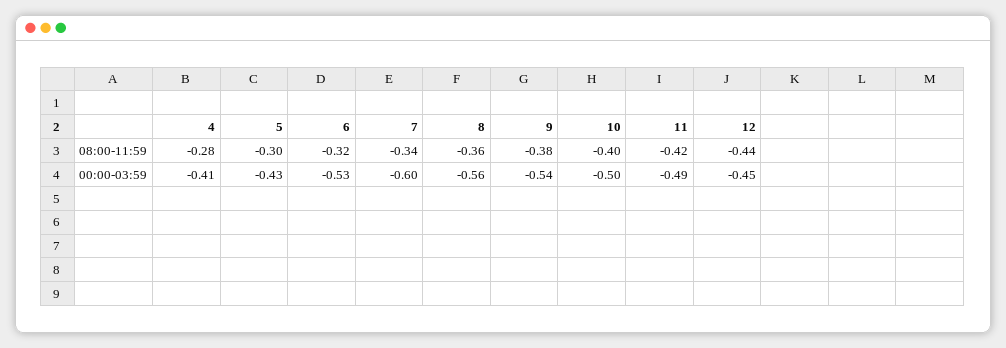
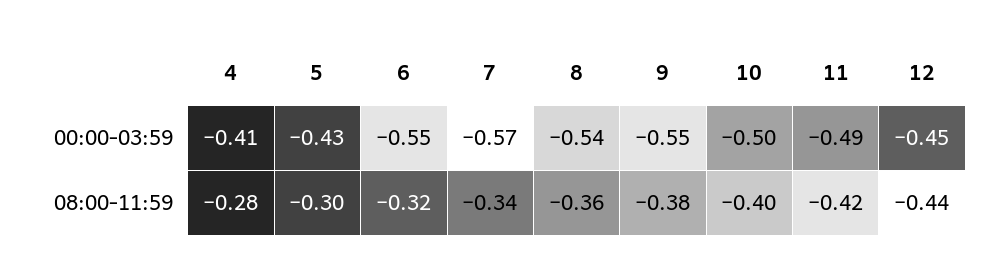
6, 00:00-03:59: -0.53 -> -0.55
7, 00:00-03:59: -0.6 -> -0.57
8, 00:00-03:59: -0.56 -> -0.54
9, 00:00-03:59: -0.54 -> -0.55

